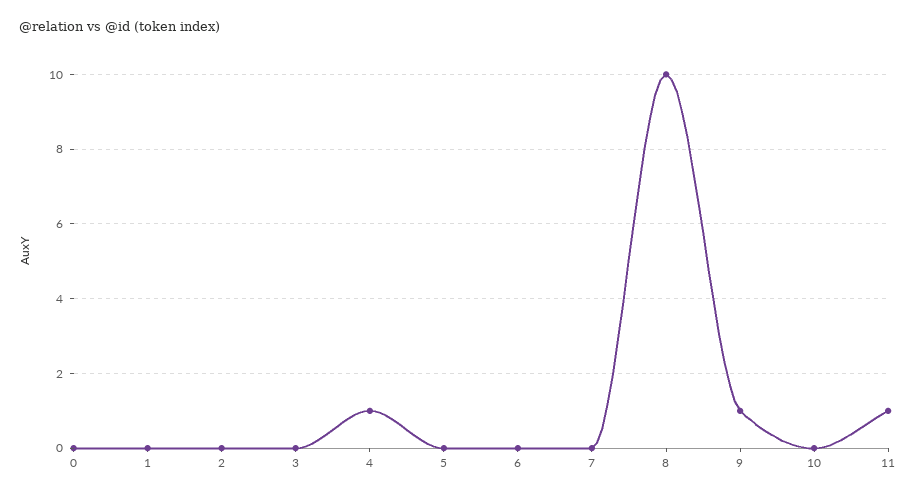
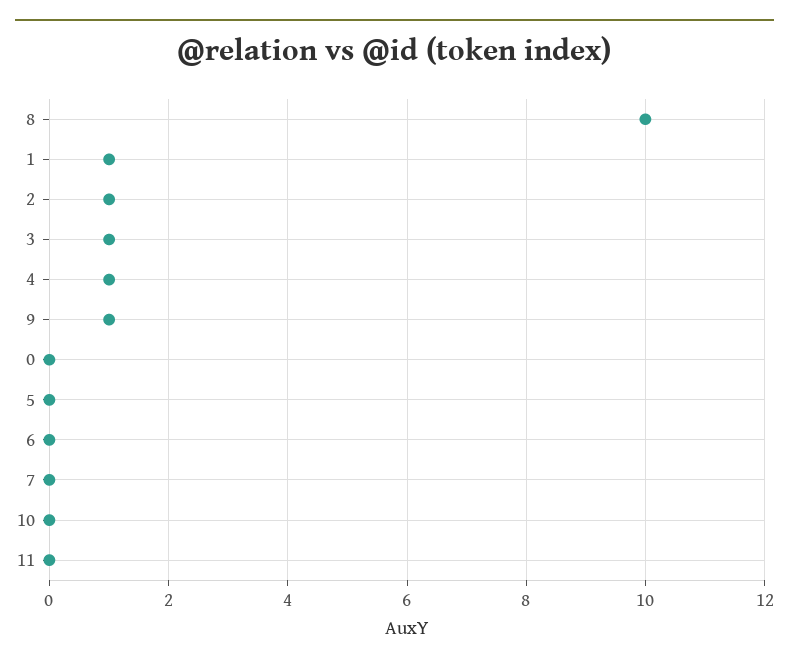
1: 0 -> 1
2: 0 -> 1
3: 0 -> 1
11: 1 -> 0

